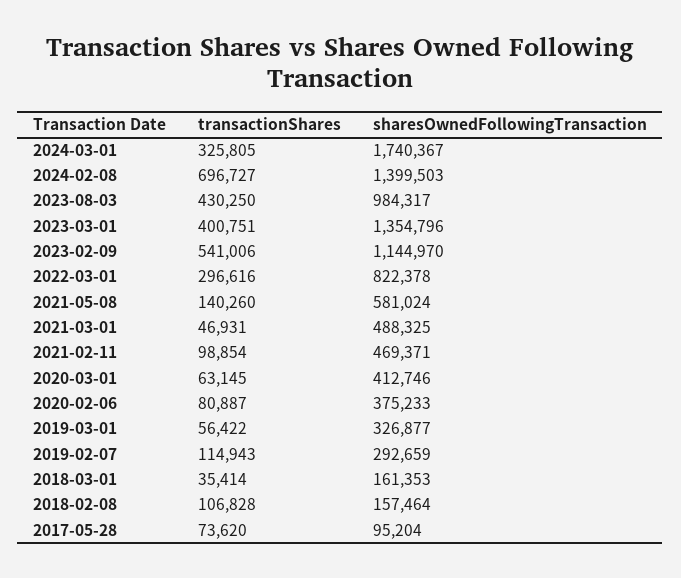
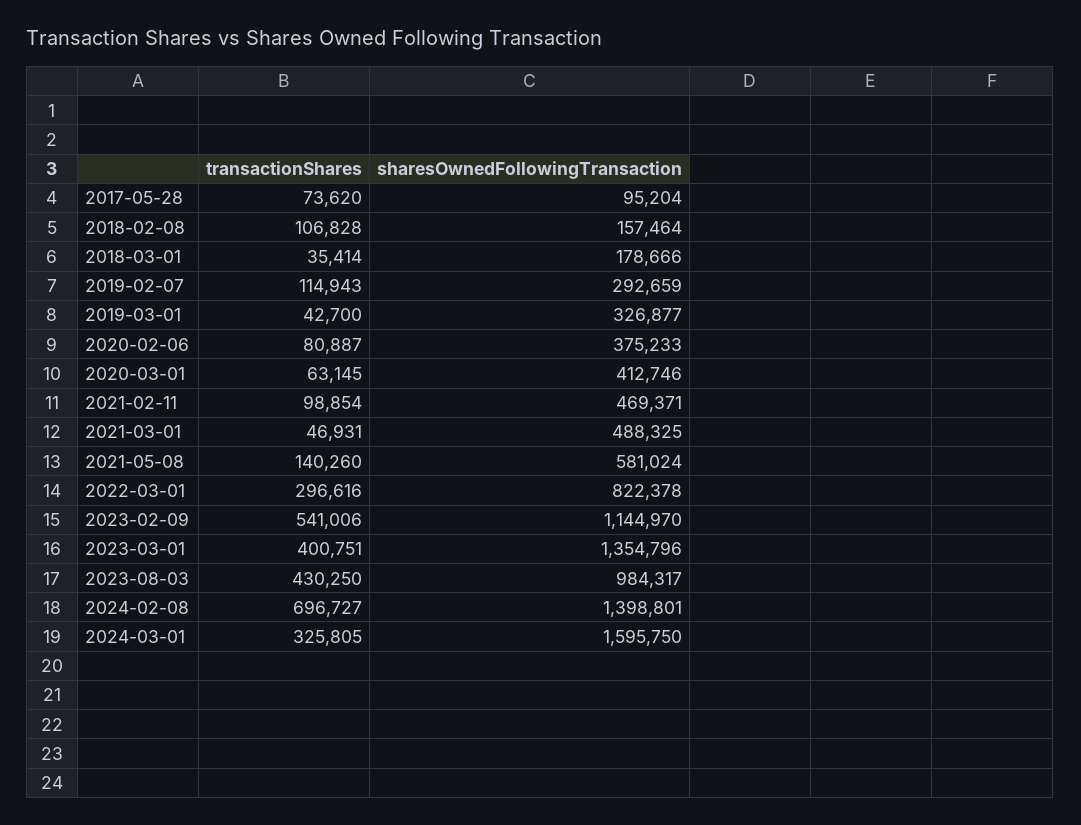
sharesOwnedFollowingTransaction, 2024-03-01: 1740367 -> 1595750
sharesOwnedFollowingTransaction, 2024-02-08: 1399503 -> 1398801
transactionShares, 2019-03-01: 56422 -> 42700
sharesOwnedFollowingTransaction, 2018-03-01: 161353 -> 178666

